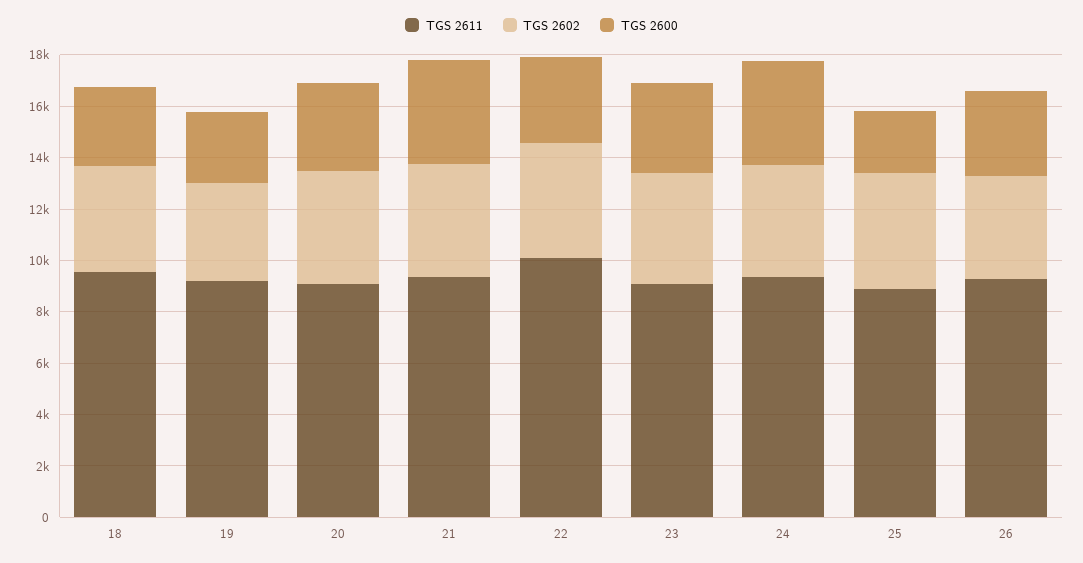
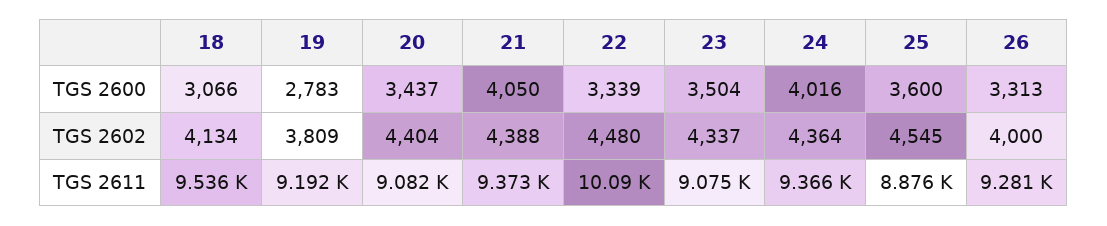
TGS 2600, 25: 2500 -> 3600

